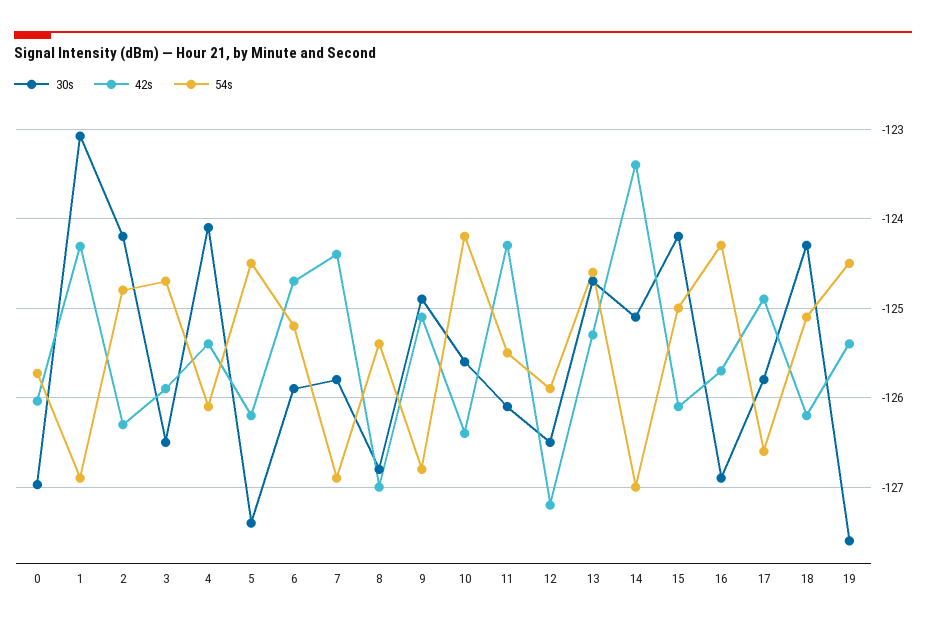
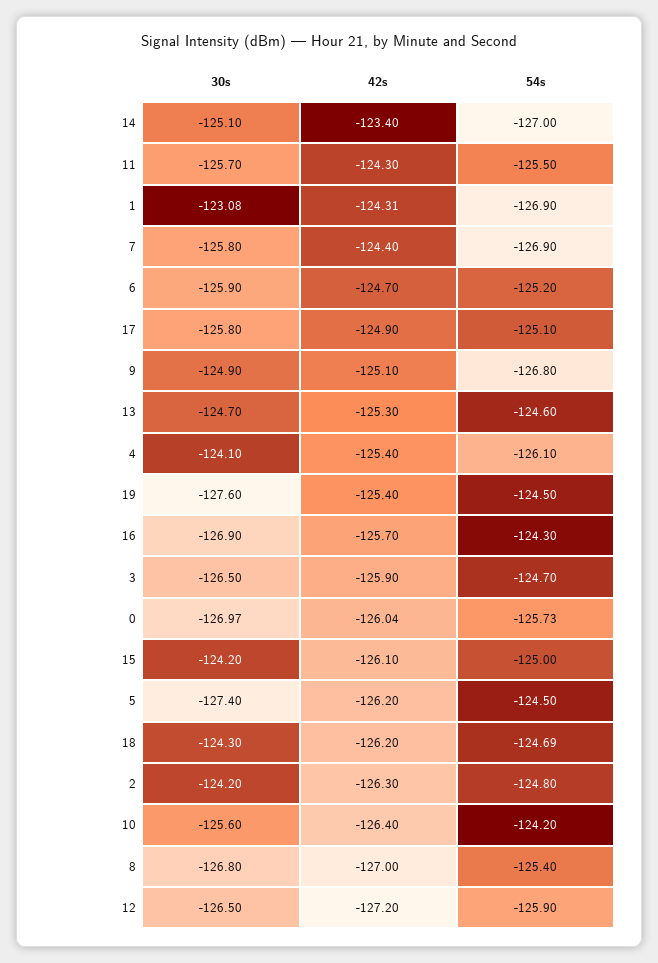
30s, 11: -126.1 -> -125.7
54s, 17: -126.6 -> -125.1
54s, 18: -125.1 -> -124.69

